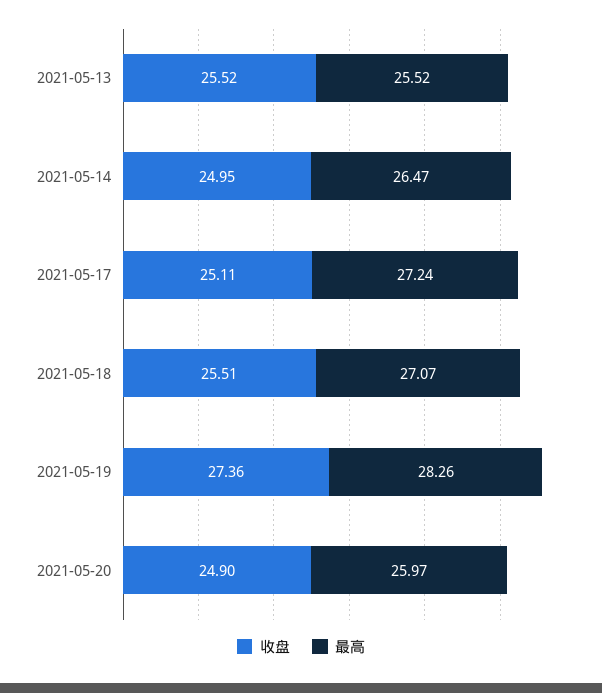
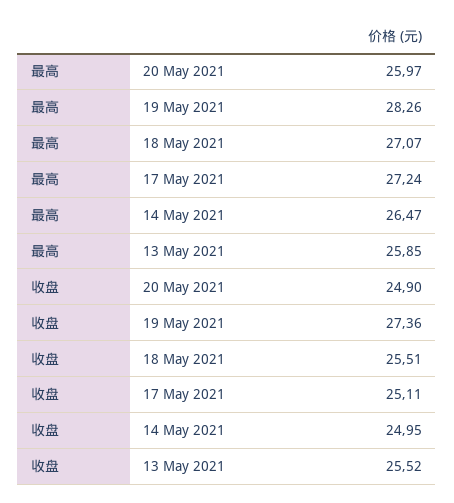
最高, 2021-05-13: 25.52 -> 25.85

